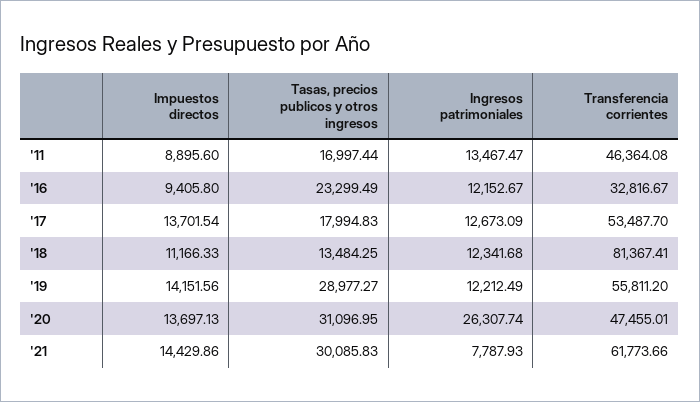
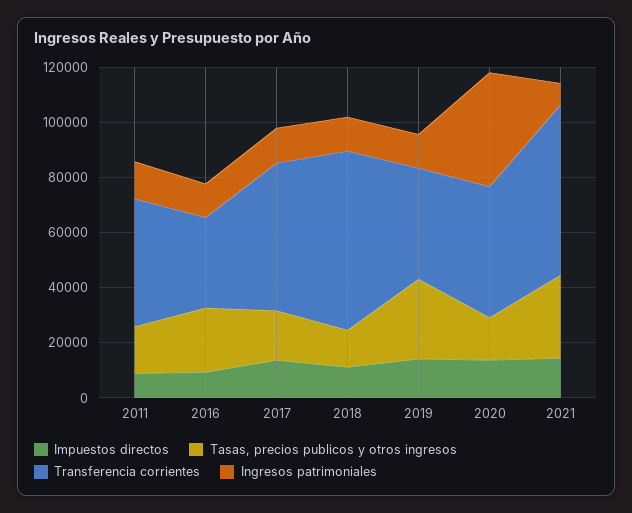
Transferencia corrientes, '18: 81367.41 -> 65000
Transferencia corrientes, '19: 55811.2 -> 40000
Tasas, precios publicos y otros ingresos, '20: 31096.95 -> 15000
Ingresos patrimoniales, '20: 26307.74 -> 40000

